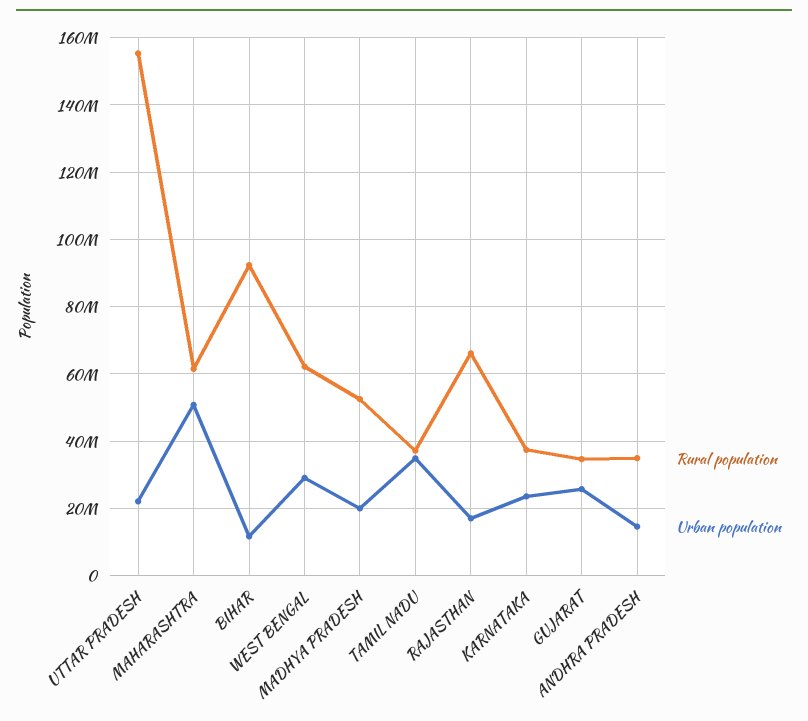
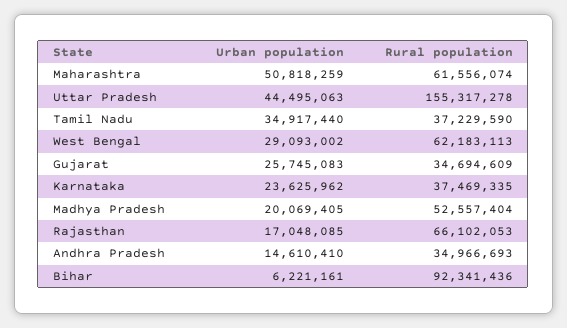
Urban population, UTTAR PRADESH: 22000000 -> 44495063
Urban population, BIHAR: 12000000 -> 6221161

